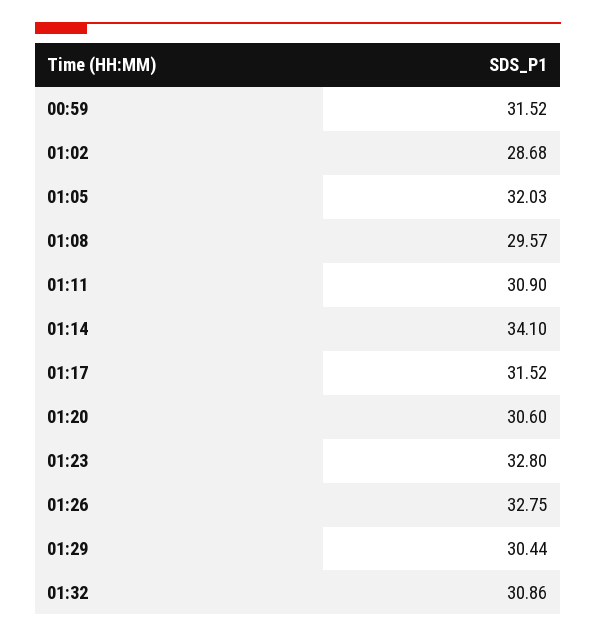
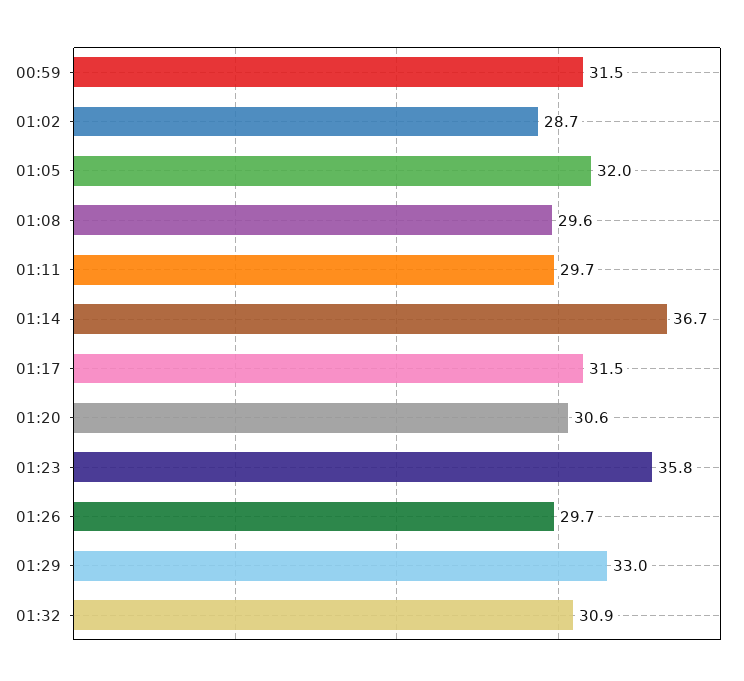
01:11: 30.9 -> 29.7
01:14: 34.1 -> 36.7
01:23: 32.8 -> 35.8
01:26: 32.75 -> 29.7
01:29: 30.44 -> 33

